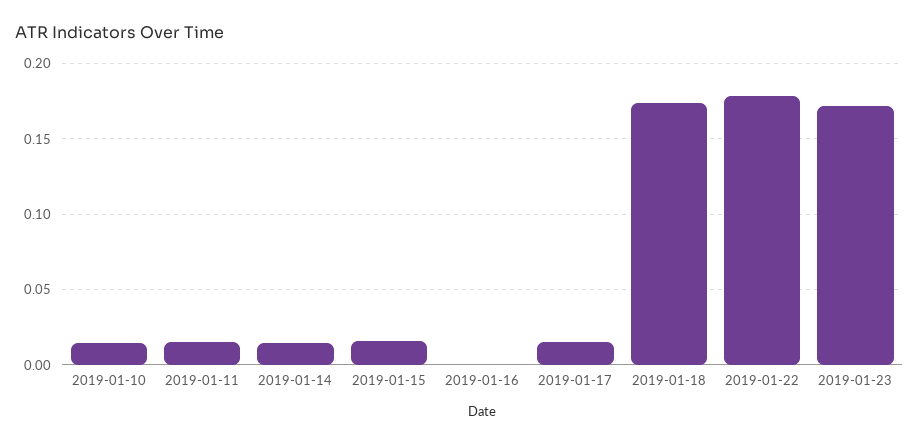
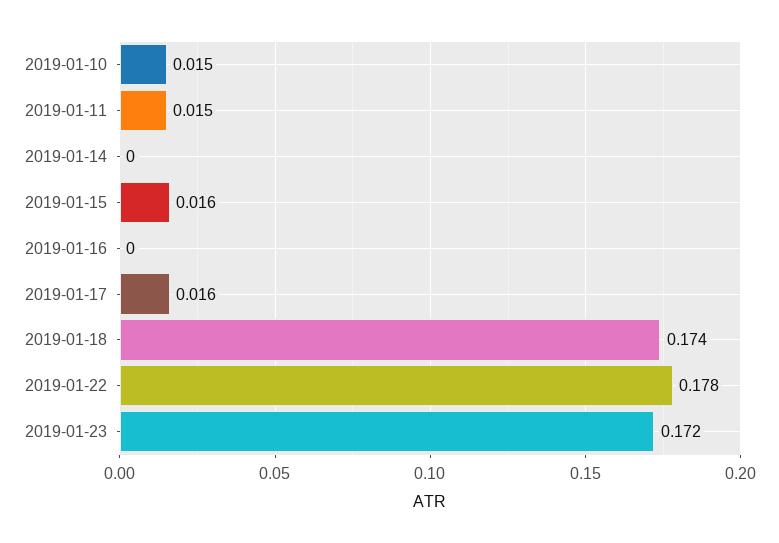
2019-01-14: 0.015 -> 0

